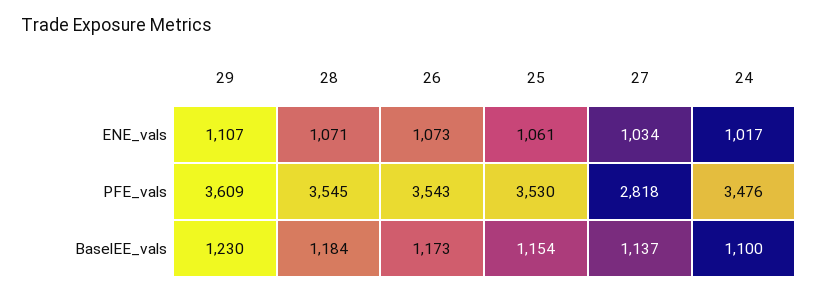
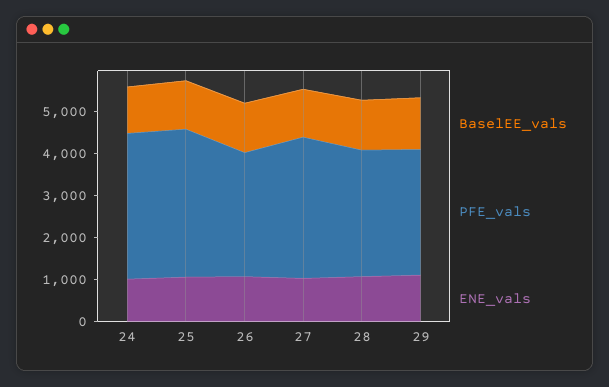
PFE_vals, 29: 3609 -> 3000
PFE_vals, 28: 3545 -> 3000
PFE_vals, 26: 3543 -> 3000
PFE_vals, 27: 2818 -> 3400

